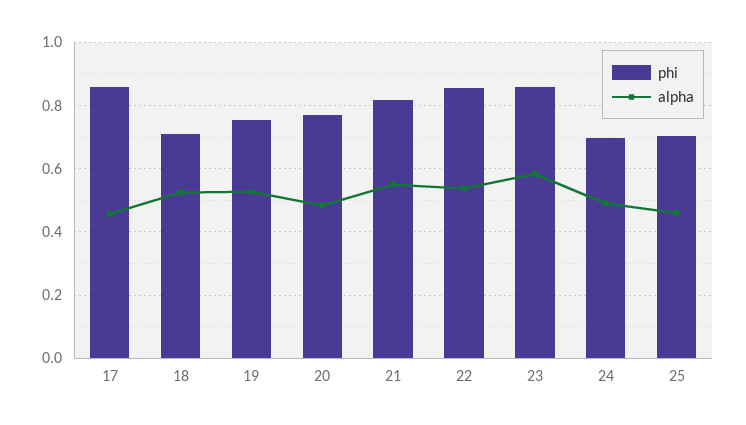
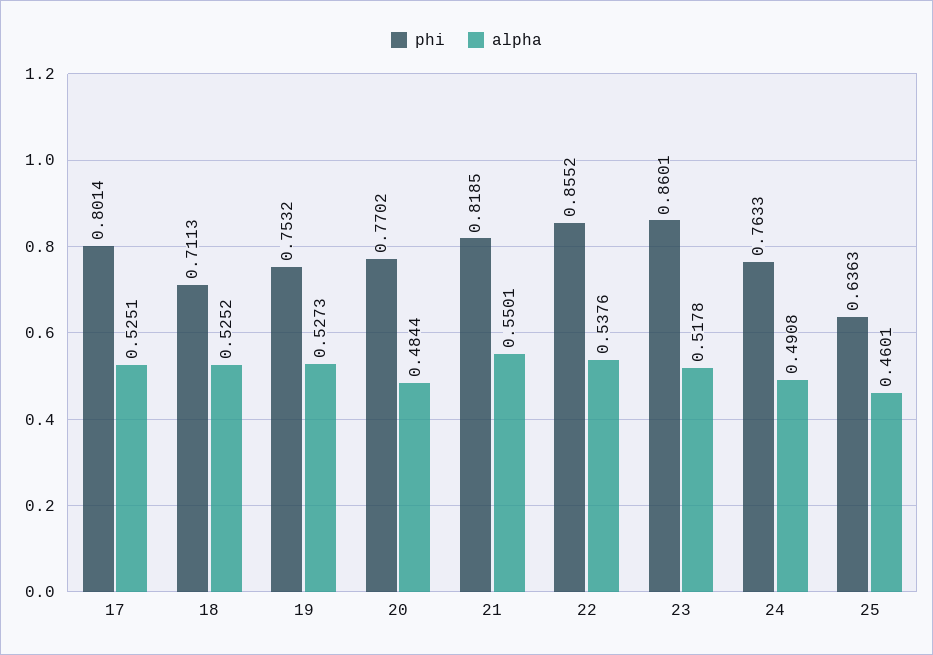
phi, 17: 0.86 -> 0.8014
alpha, 17: 0.46 -> 0.5251
alpha, 23: 0.58 -> 0.5178
phi, 24: 0.7 -> 0.7633
phi, 25: 0.7 -> 0.6363

